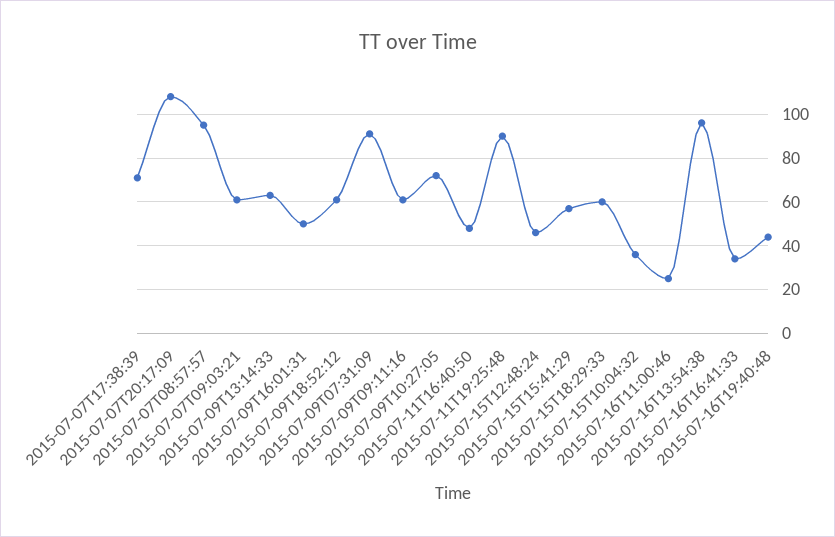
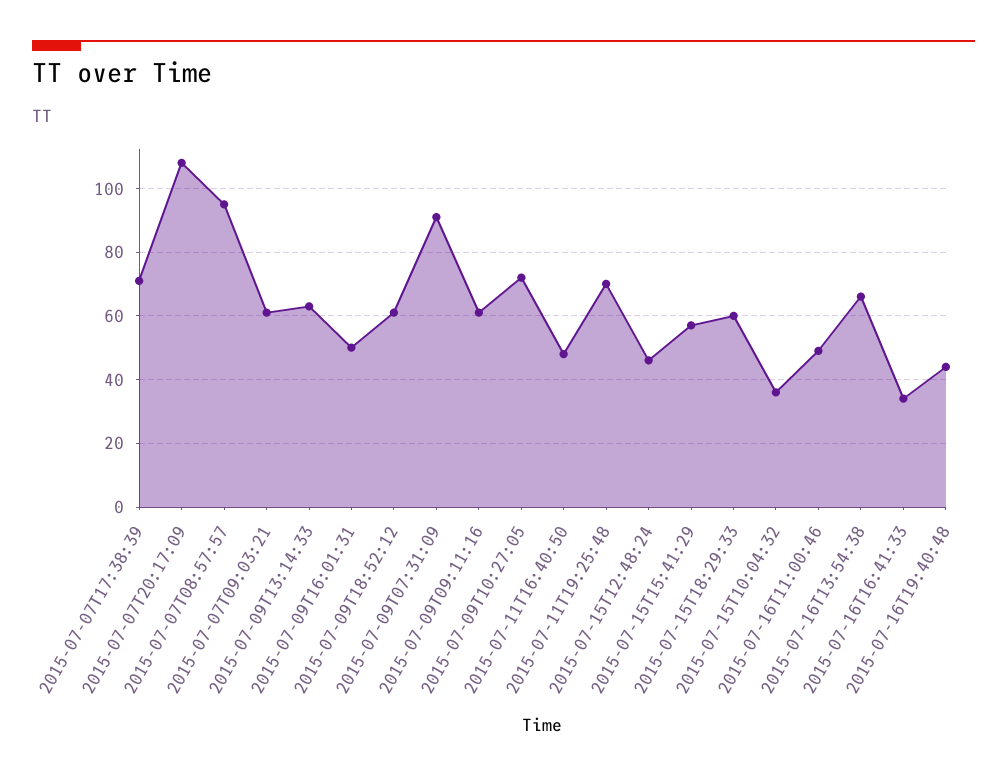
2015-07-11T19:25:48: 90 -> 70
2015-07-16T11:00:46: 25 -> 50
2015-07-16T13:54:38: 95 -> 65

